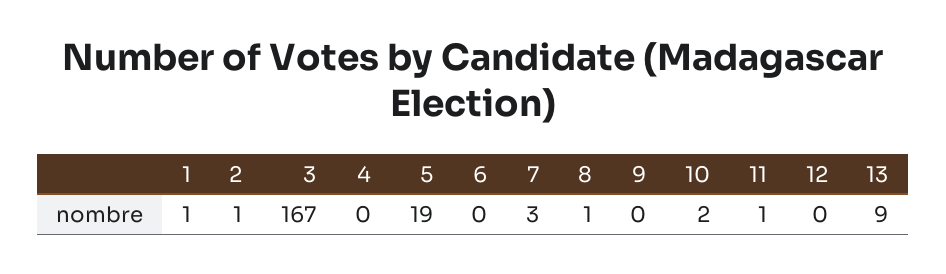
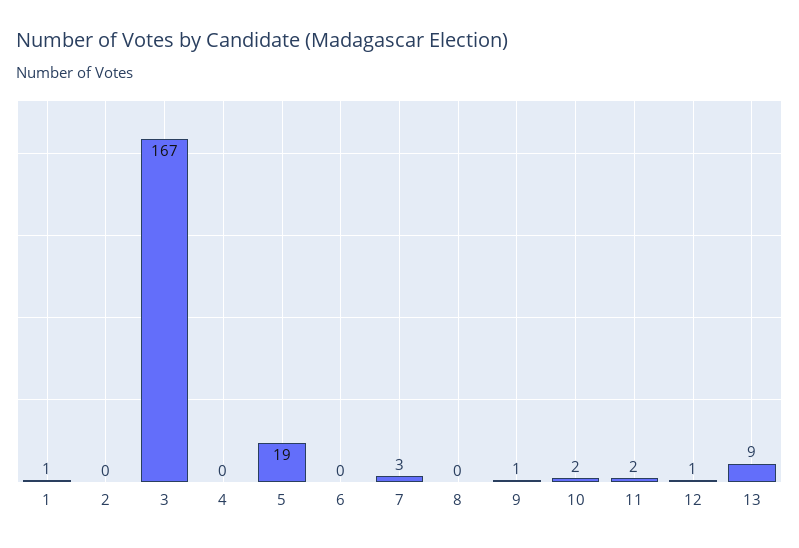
2: 1 -> 0
8: 1 -> 0
9: 0 -> 1
11: 1 -> 2
12: 0 -> 1

